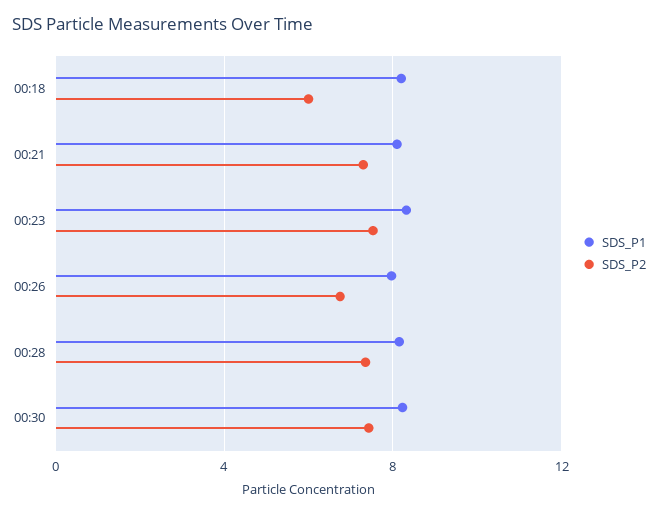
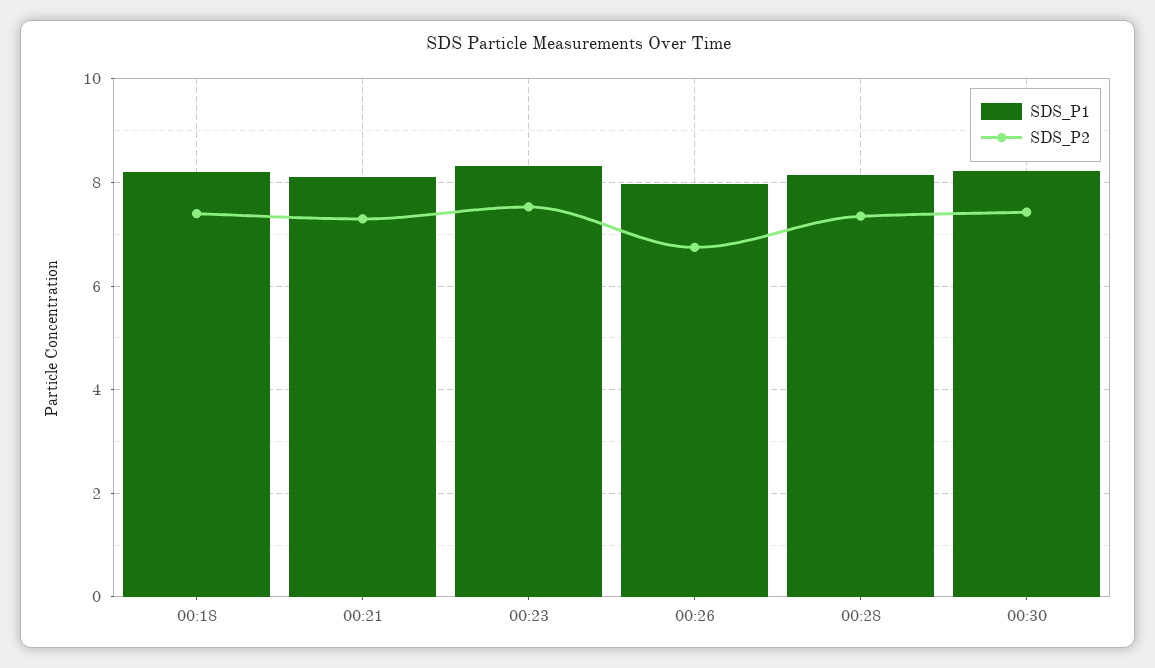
SDS_P2, 00:18: 6 -> 7.4

